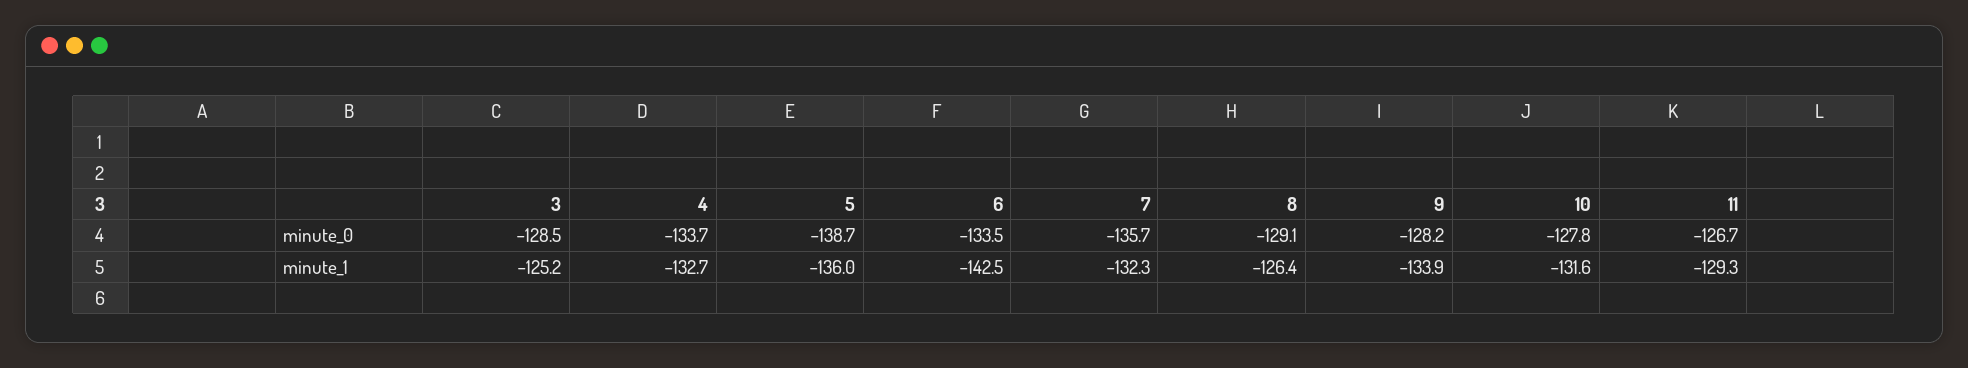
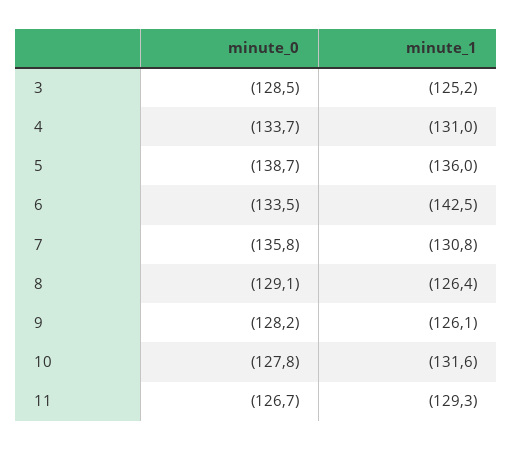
7, minute_0: -135.7 -> -135.8
4, minute_1: -132.7 -> -131
7, minute_1: -132.3 -> -130.8
9, minute_1: -133.9 -> -126.1

